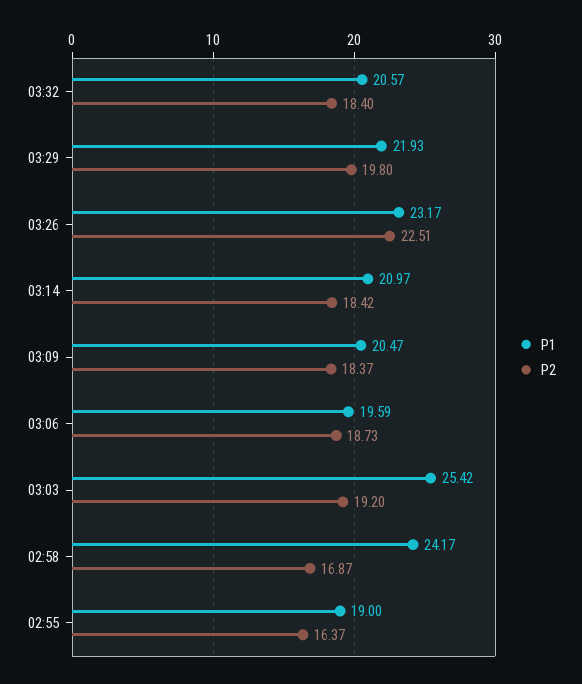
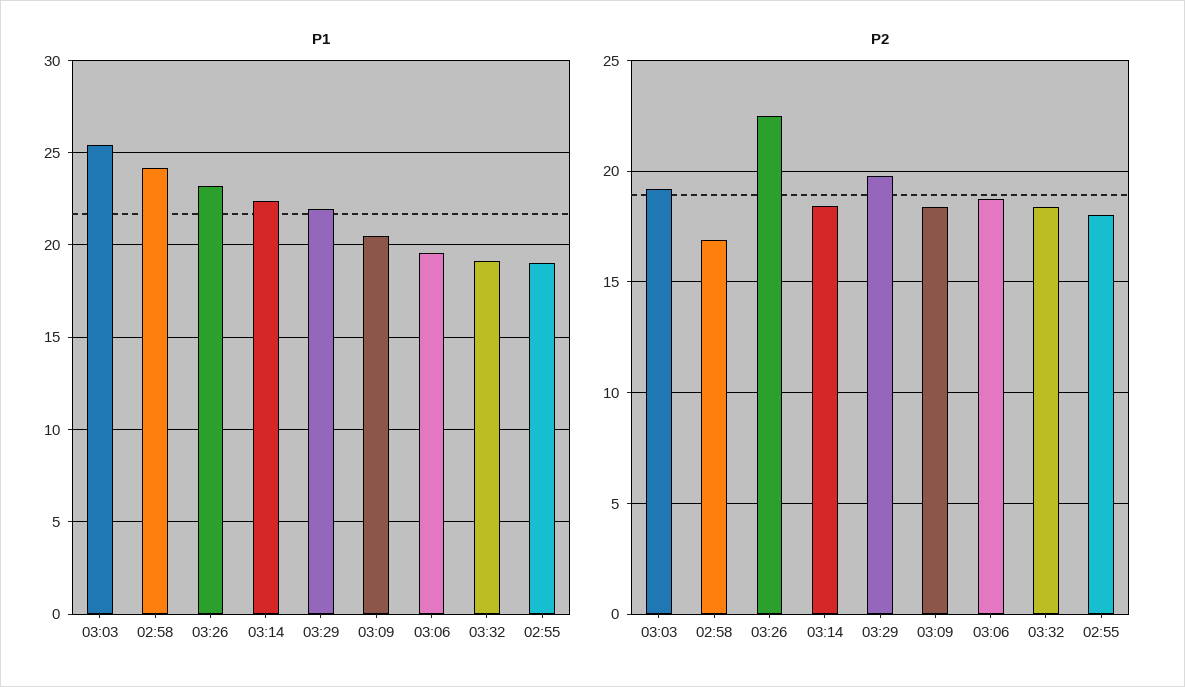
P1, 03:32: 20.57 -> 19
P1, 03:14: 20.97 -> 22.5
P2, 02:55: 16.37 -> 18

